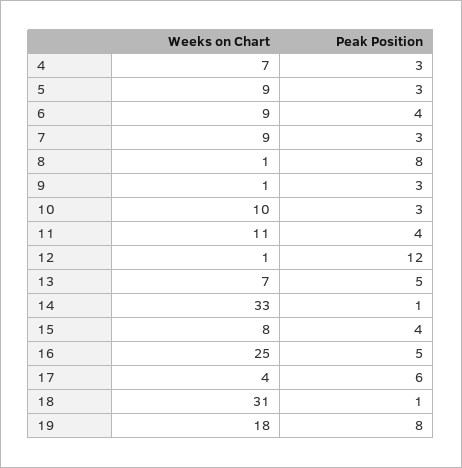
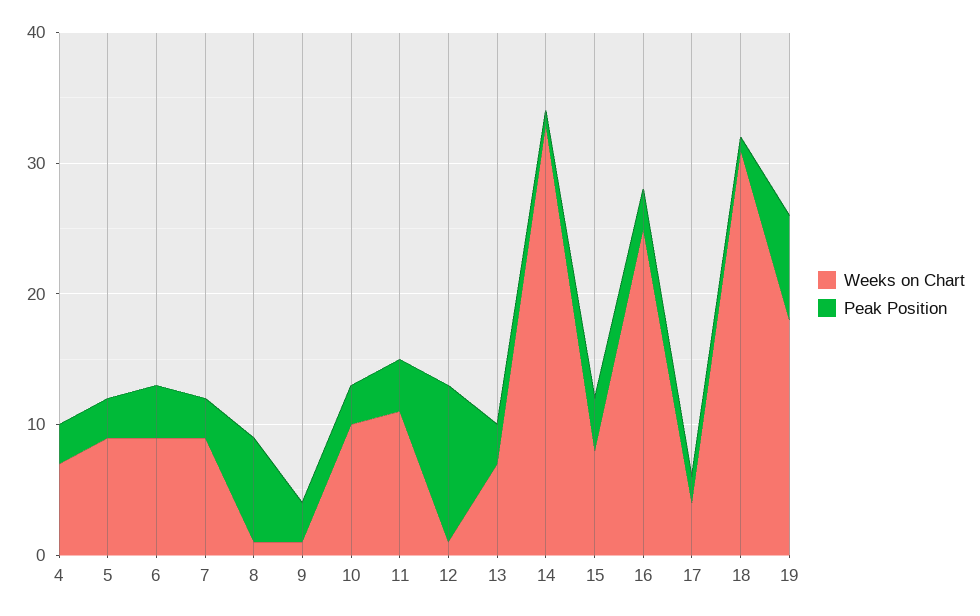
Peak Position, 13: 5 -> 3
Peak Position, 16: 5 -> 3
Peak Position, 17: 6 -> 2

